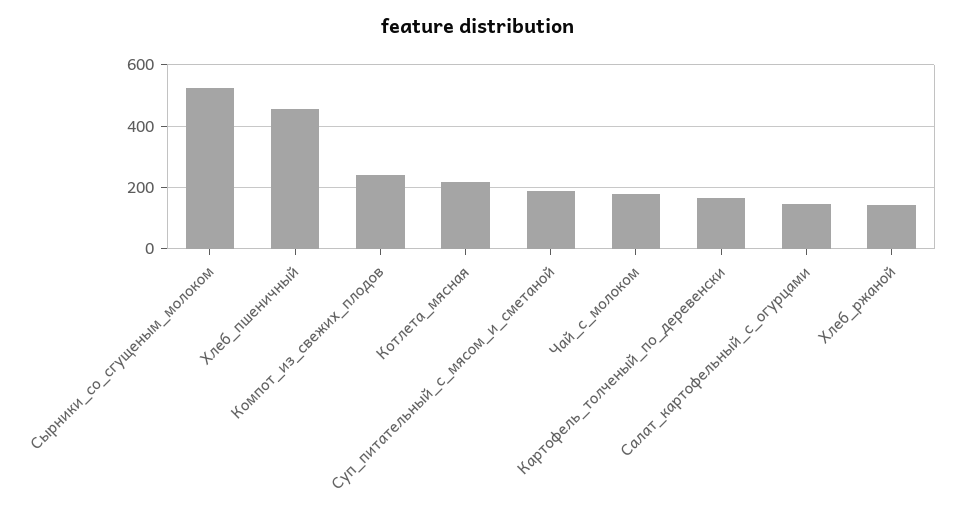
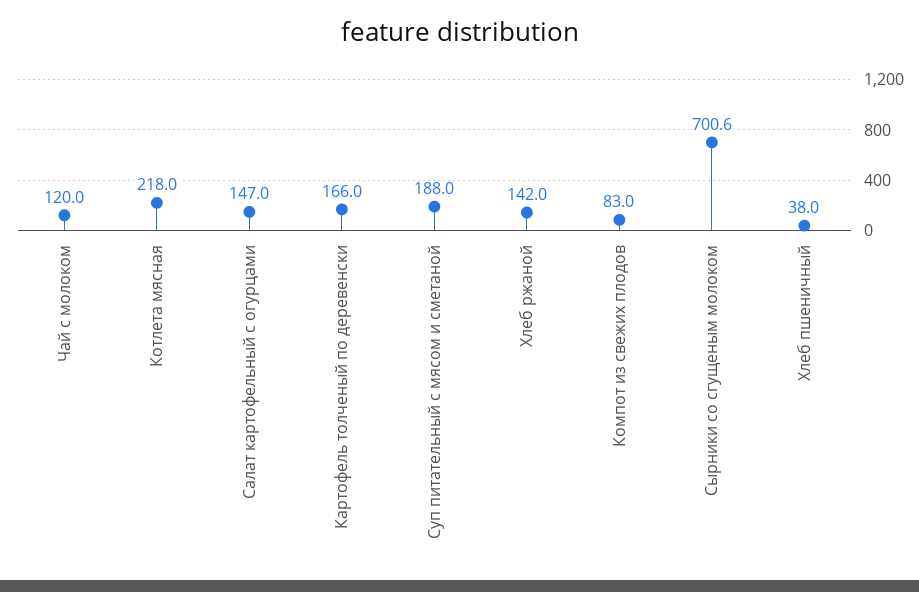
Сырники_со_сгущеным_молоком: 520 -> 700.6
Хлеб_пшеничный: 460 -> 38
Компот_из_свежих_плодов: 240 -> 83
Чай_с_молоком: 180 -> 120

